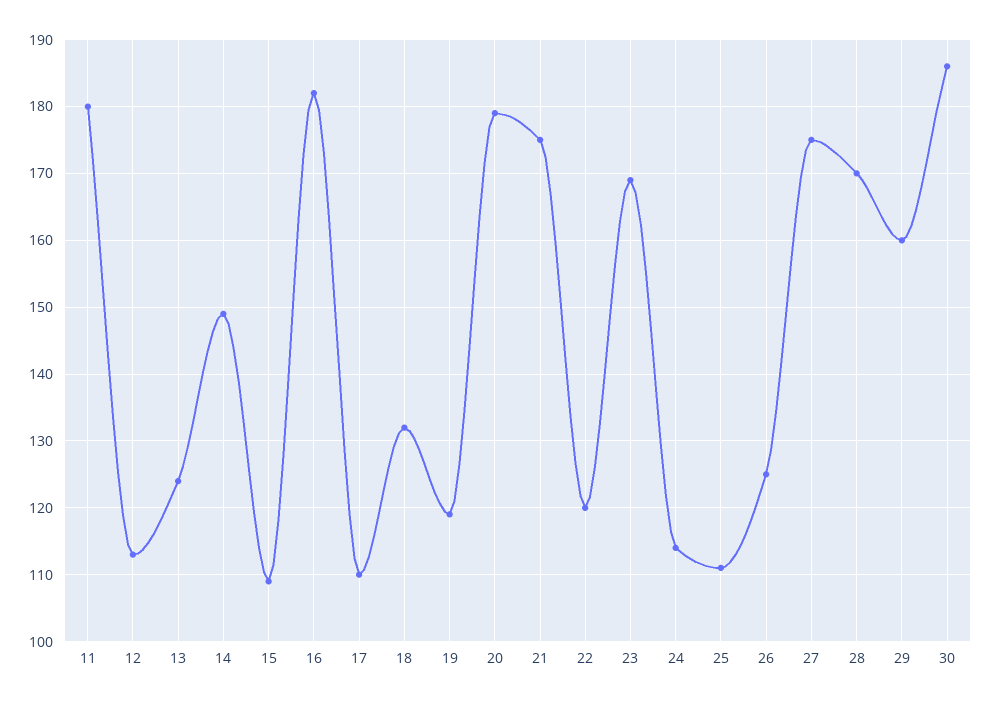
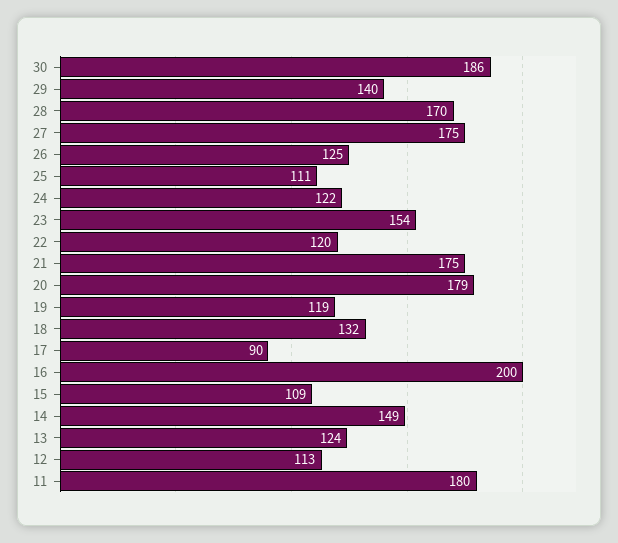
16: 182 -> 200
17: 110 -> 90
23: 169 -> 154
24: 114 -> 122
29: 160 -> 140

